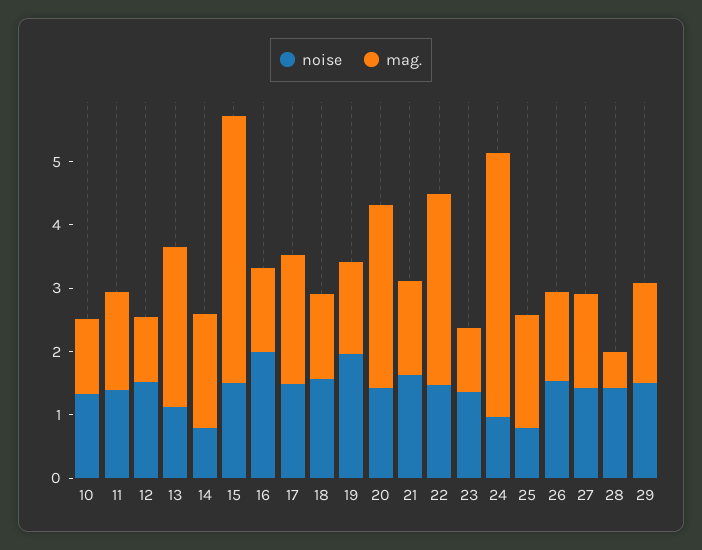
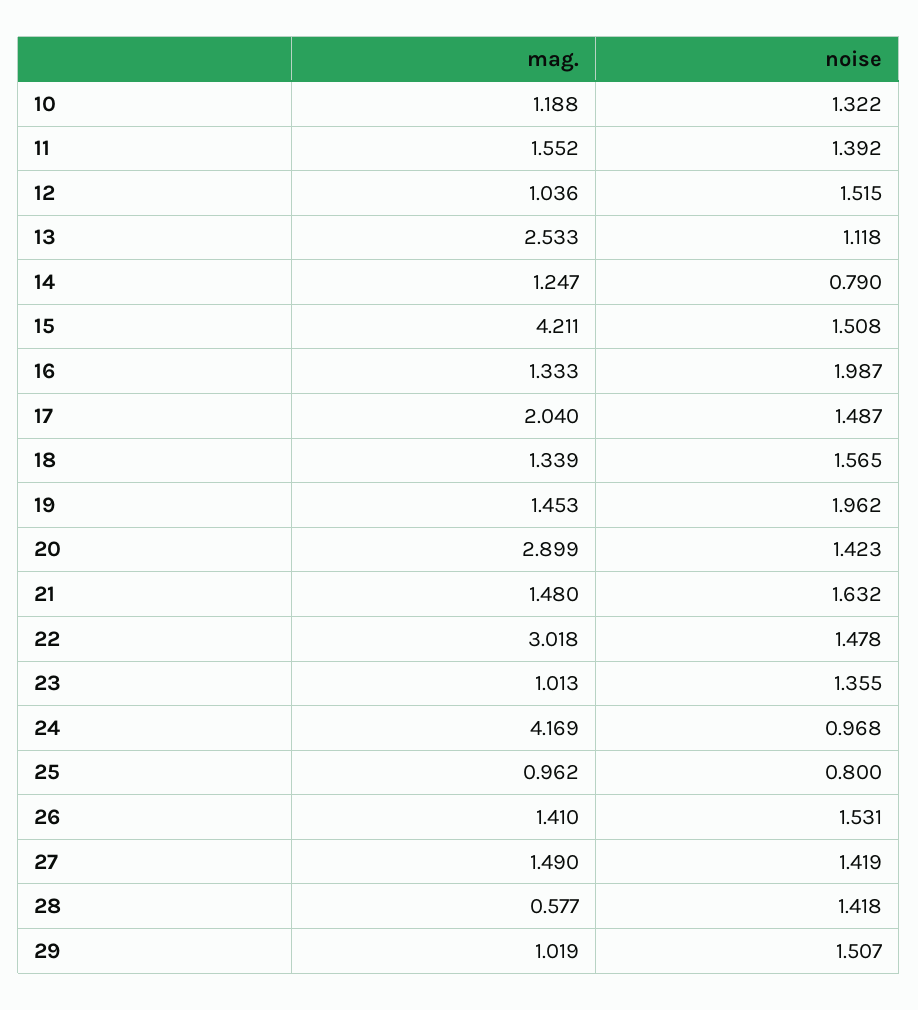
mag., 14: 1.8 -> 1.247
mag., 25: 1.8 -> 0.962
mag., 29: 1.6 -> 1.019

